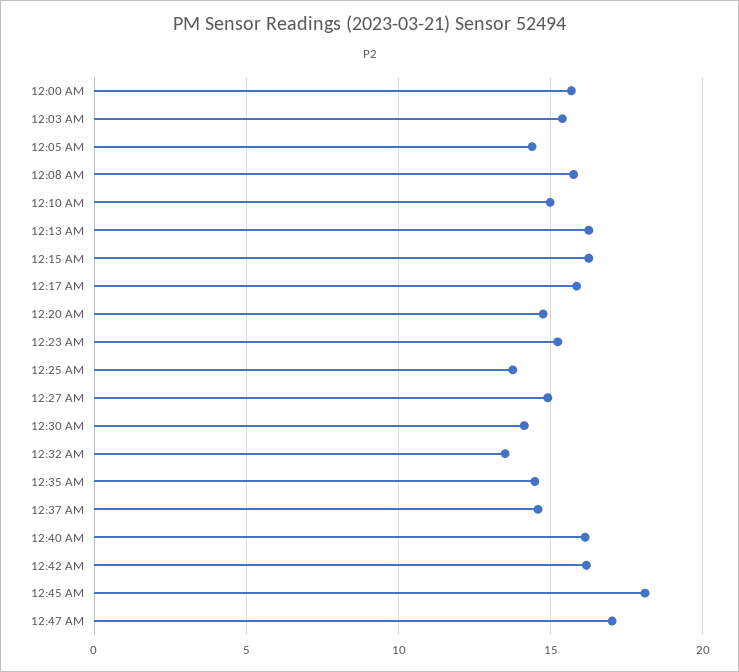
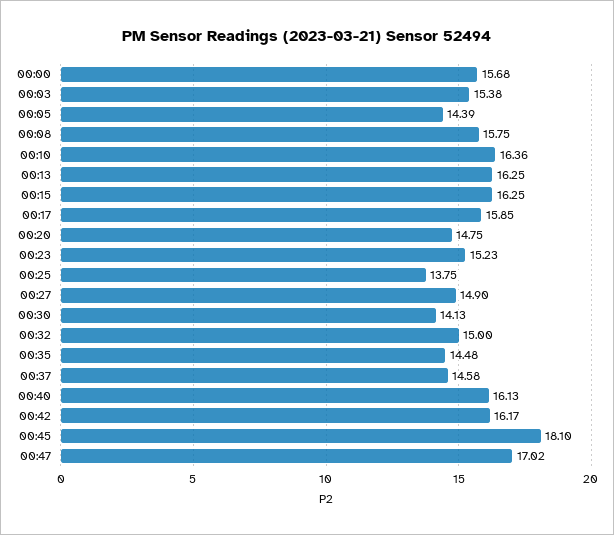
12:10 AM: 15 -> 16.36
12:32 AM: 13.5 -> 15

